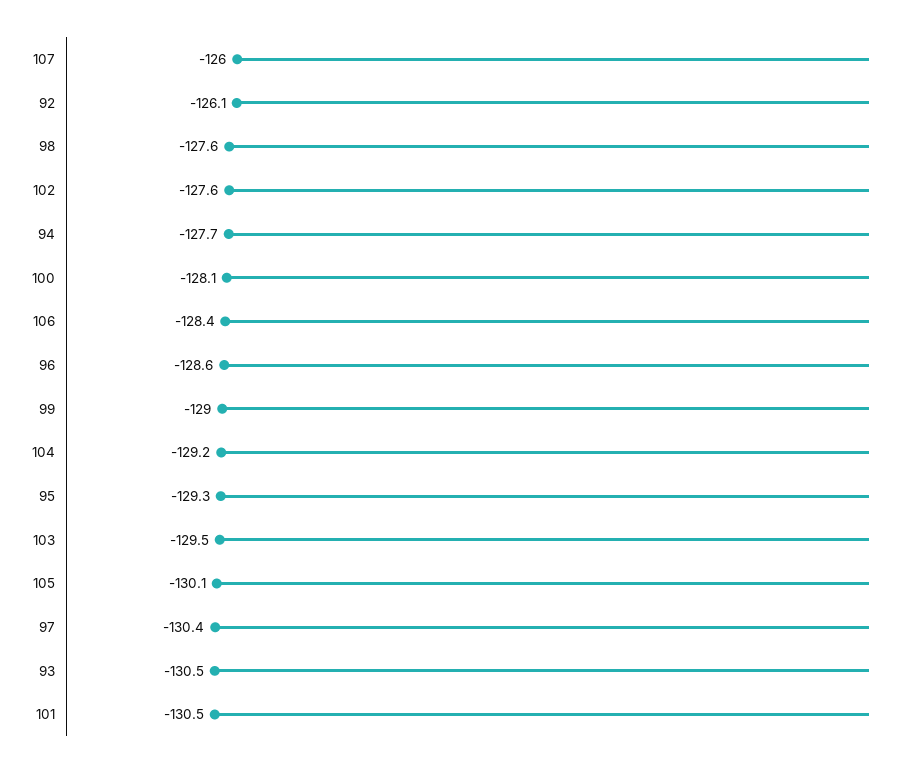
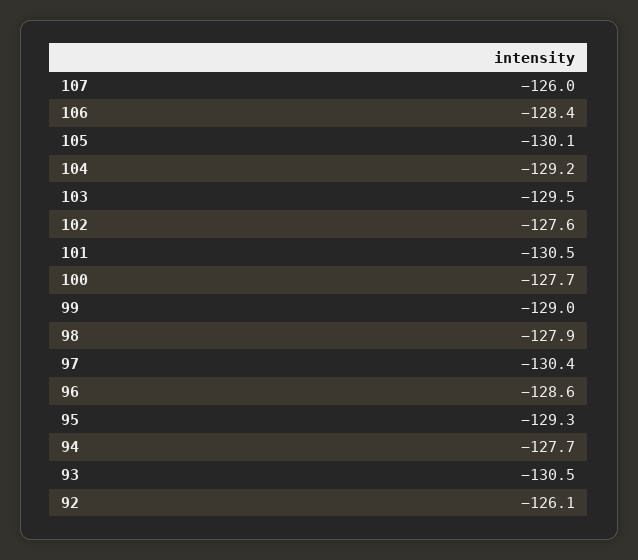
98: -127.6 -> -127.9
100: -128.1 -> -127.7

